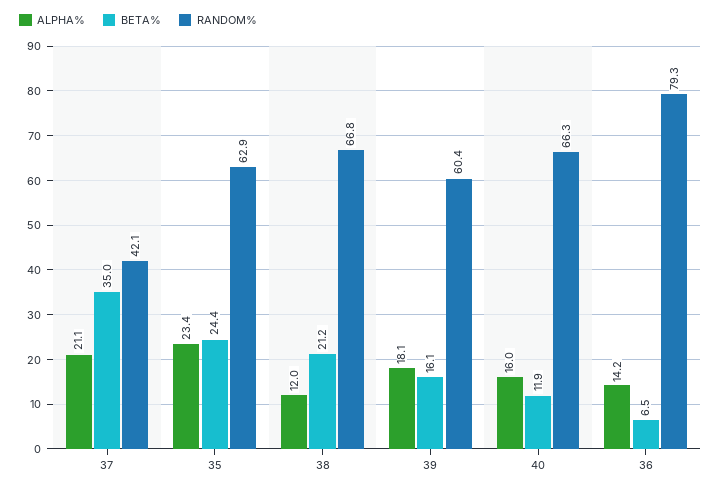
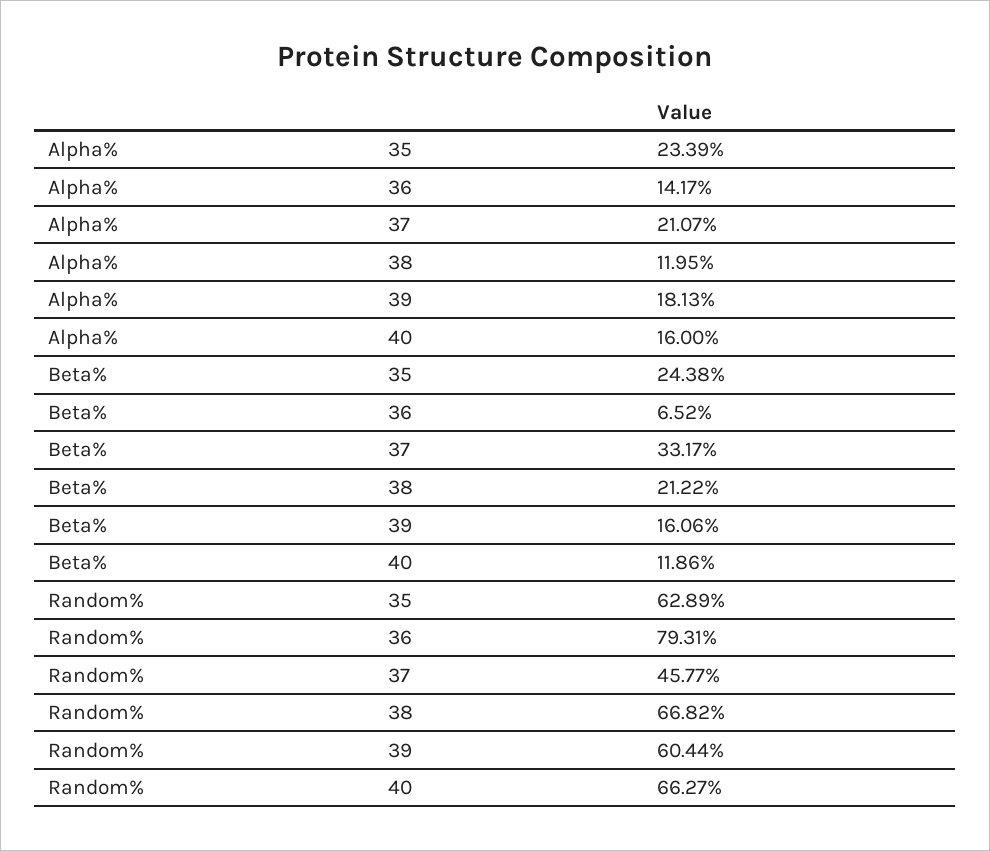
BETA%, 37: 35 -> 33.17
RANDOM%, 37: 42.1 -> 45.77

